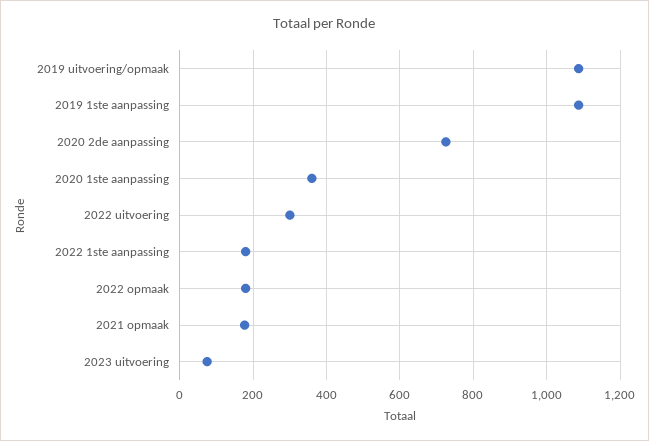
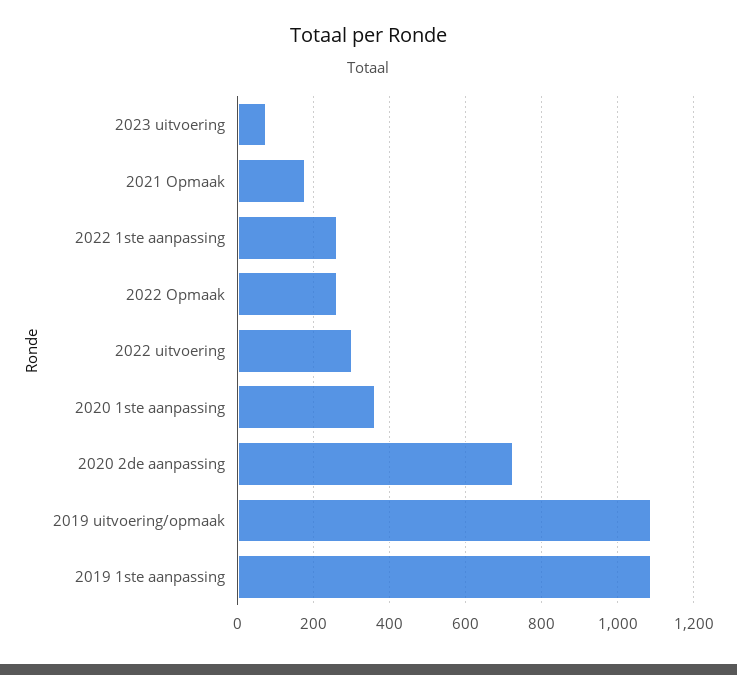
2022 1ste aanpassing: 180 -> 260
2022 opmaak: 180 -> 260

